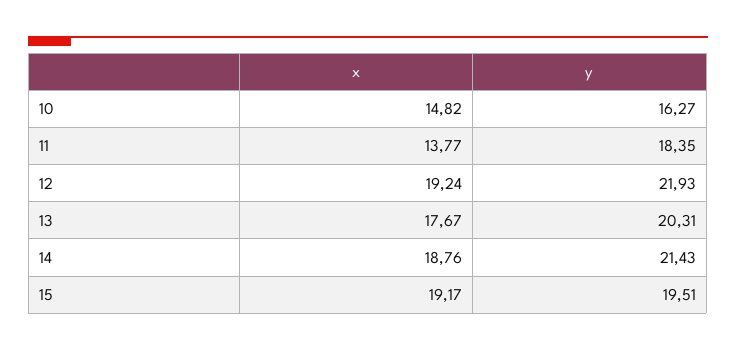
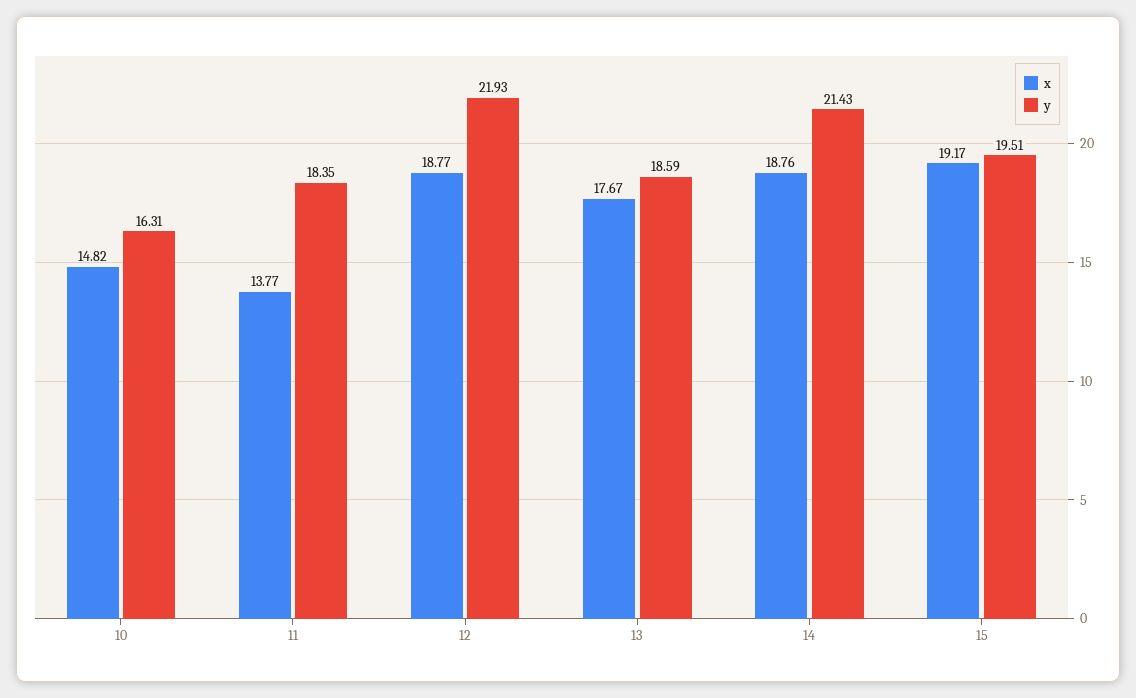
y, 10: 16.27 -> 16.31
x, 12: 19.24 -> 18.77
y, 13: 20.31 -> 18.59

